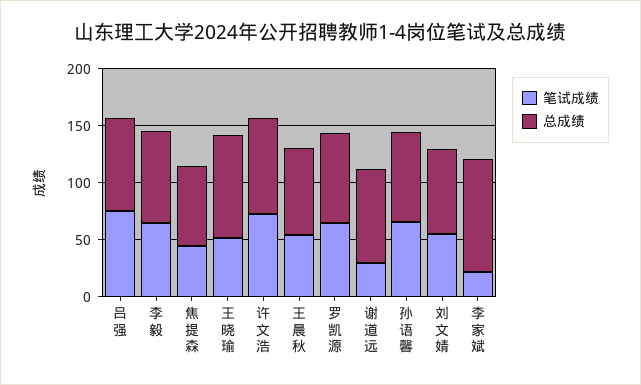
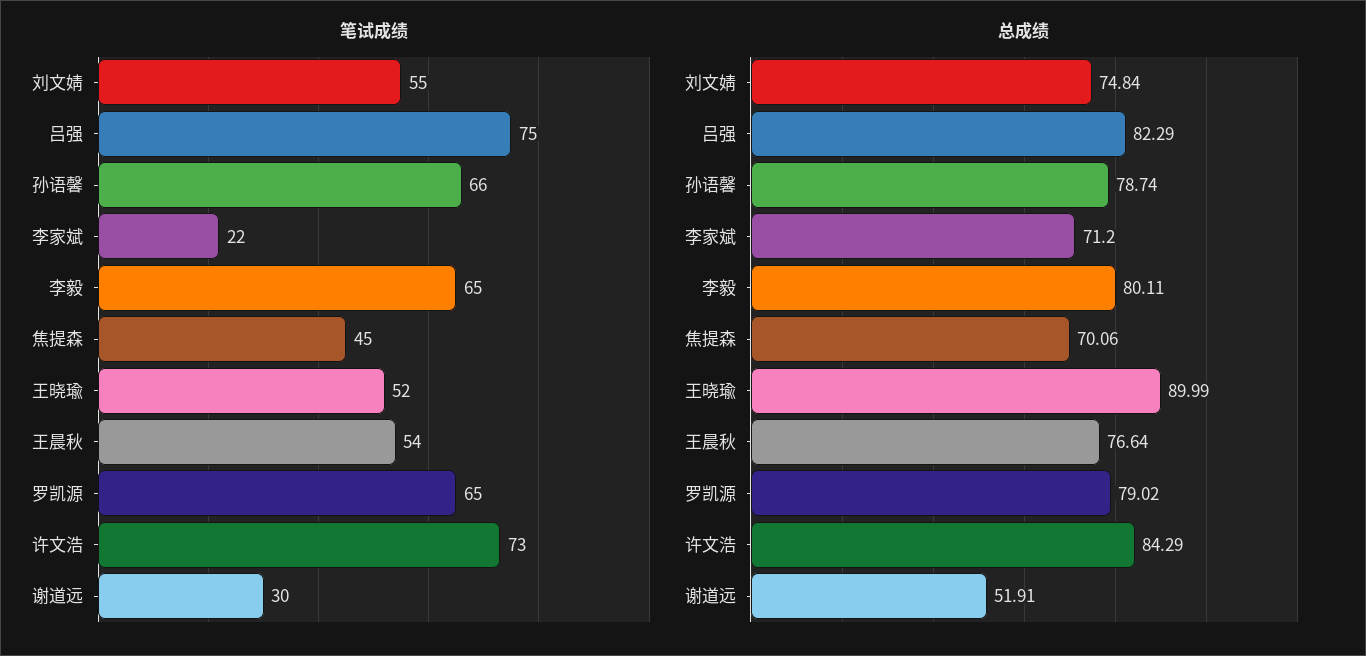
总成绩, 谢道远: 80 -> 51.91
总成绩, 李家斌: 100 -> 71.2

